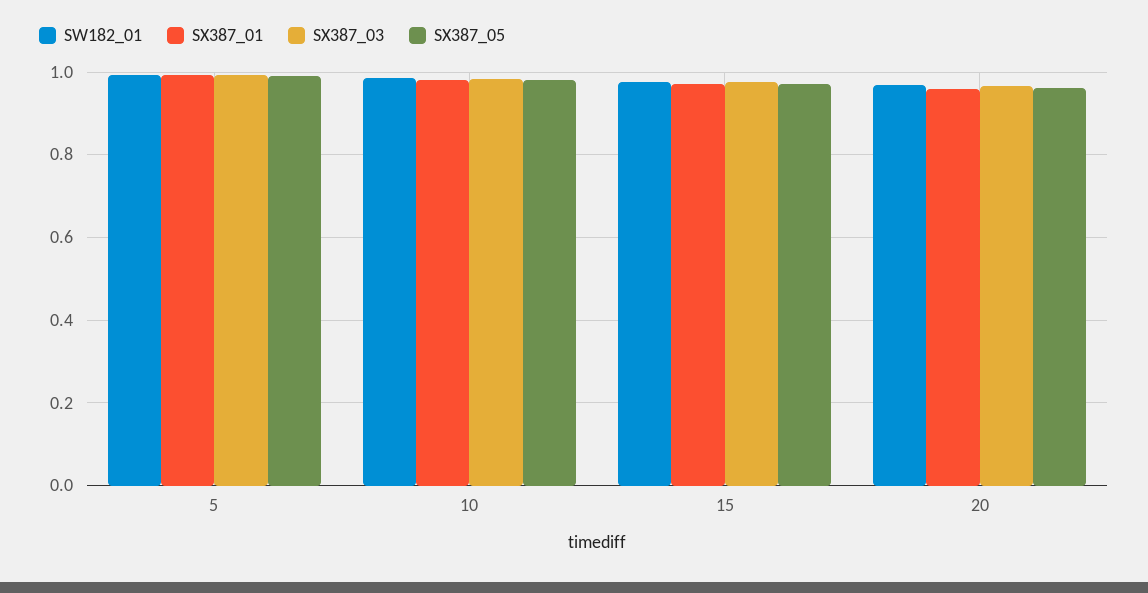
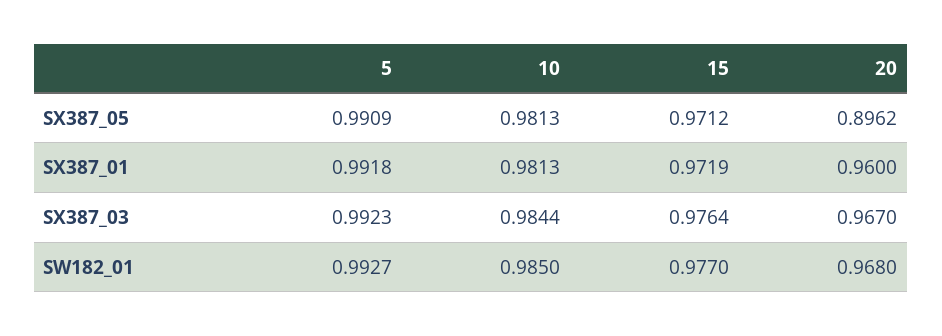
SX387_05, 20: 0.96 -> 0.8962

